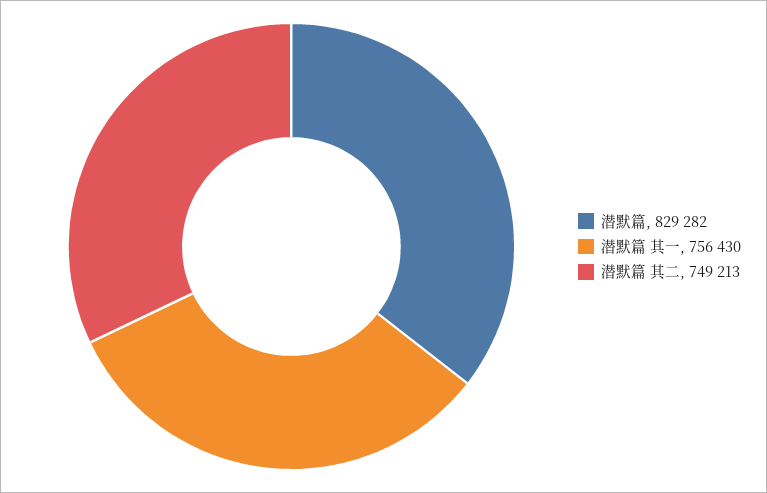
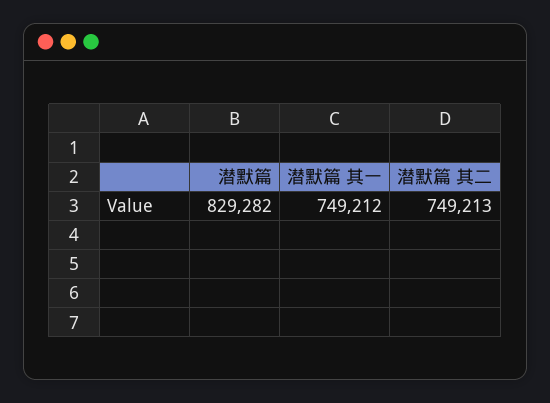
潜默篇 其一: 756430 -> 749212

